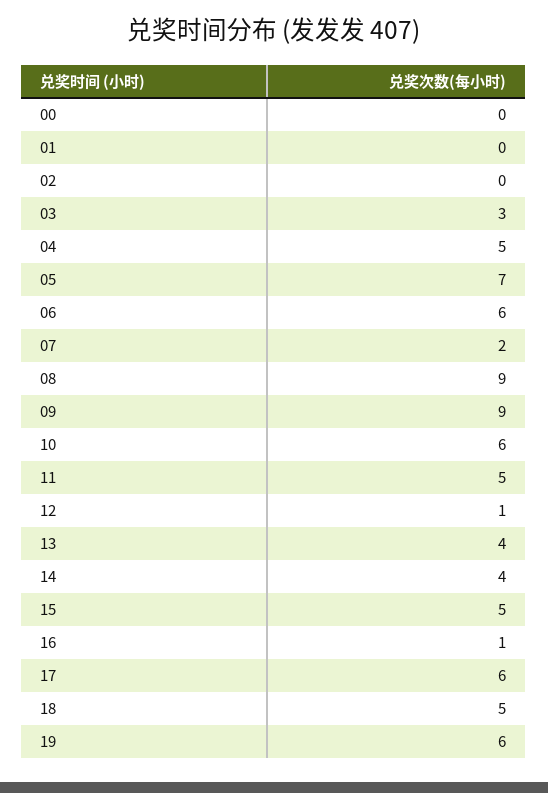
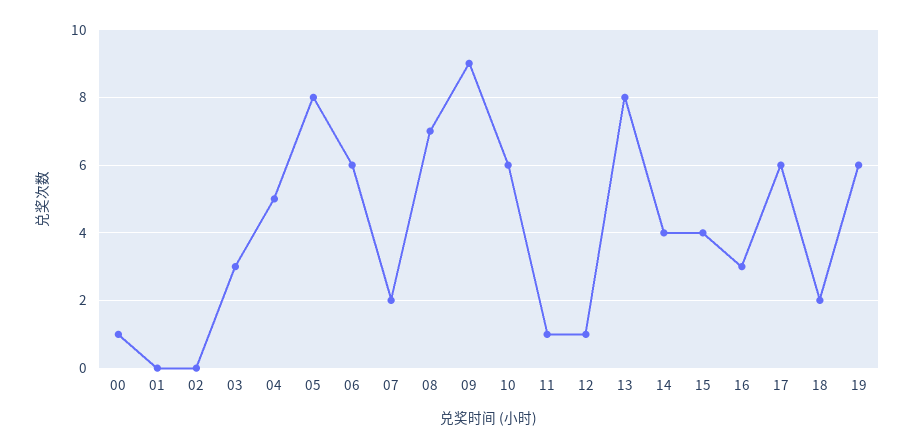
00: 0 -> 1
05: 7 -> 8
08: 9 -> 7
11: 5 -> 1
13: 4 -> 8
15: 5 -> 4
16: 1 -> 3
18: 5 -> 2

